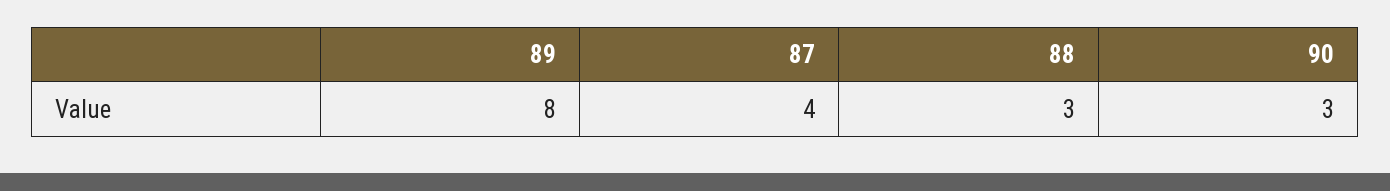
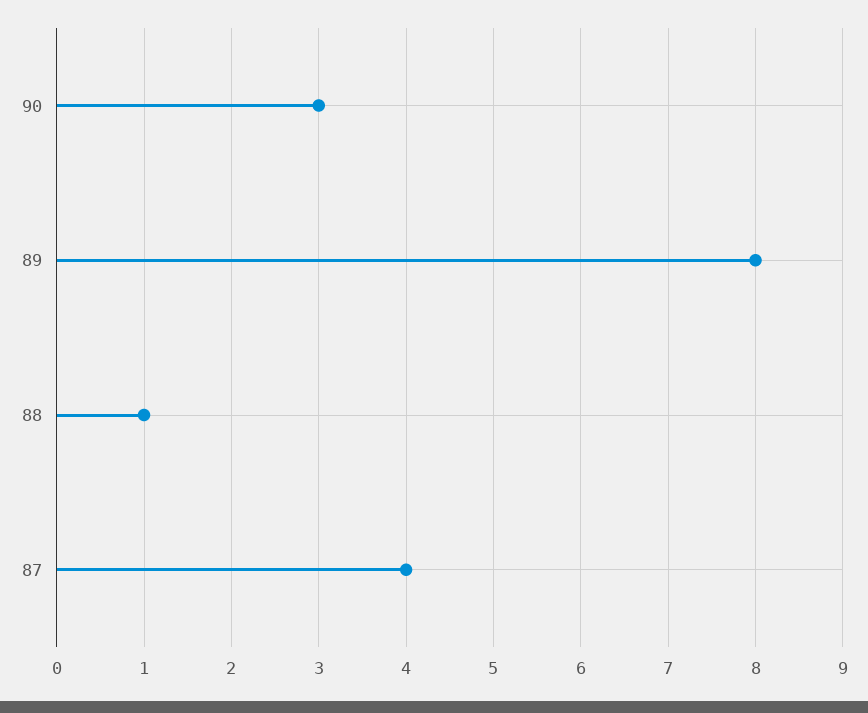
88: 3 -> 1

